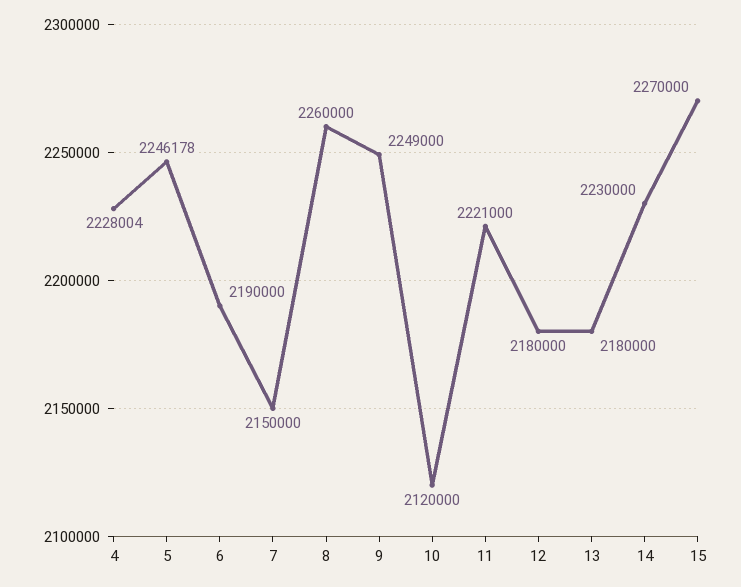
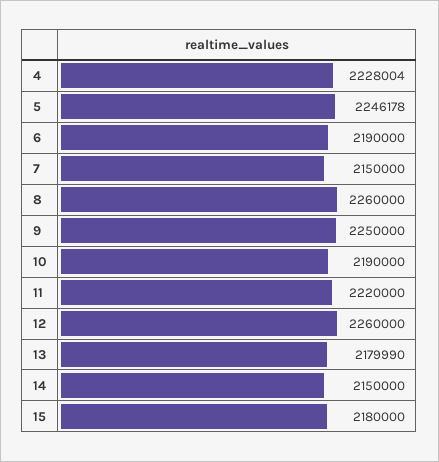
9: 2249000 -> 2250000
10: 2120000 -> 2190000
11: 2221000 -> 2220000
12: 2180000 -> 2260000
13: 2180000 -> 2179990
14: 2230000 -> 2150000
15: 2270000 -> 2180000

